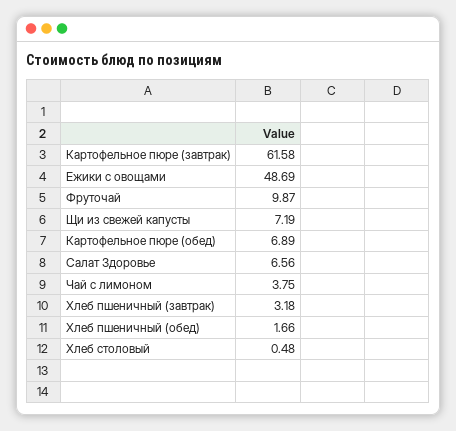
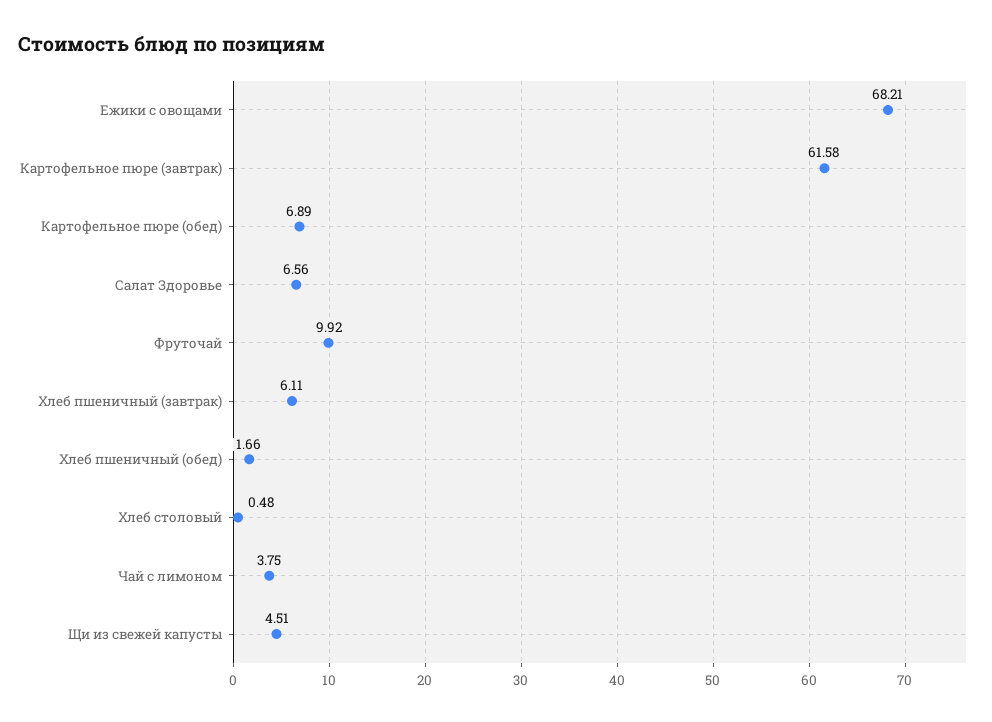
Ежики с овощами: 48.69 -> 68.21
Фруточай: 9.87 -> 9.92
Щи из свежей капусты: 7.19 -> 4.51
Хлеб пшеничный (завтрак): 3.18 -> 6.11

